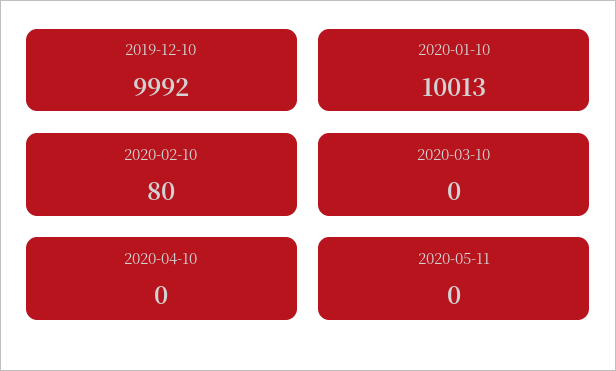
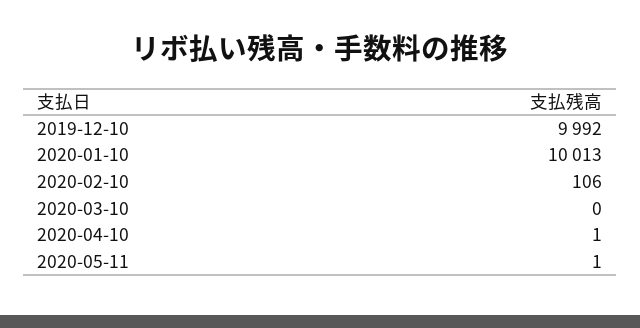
2020-02-10: 80 -> 106
2020-04-10: 0 -> 1
2020-05-11: 0 -> 1

